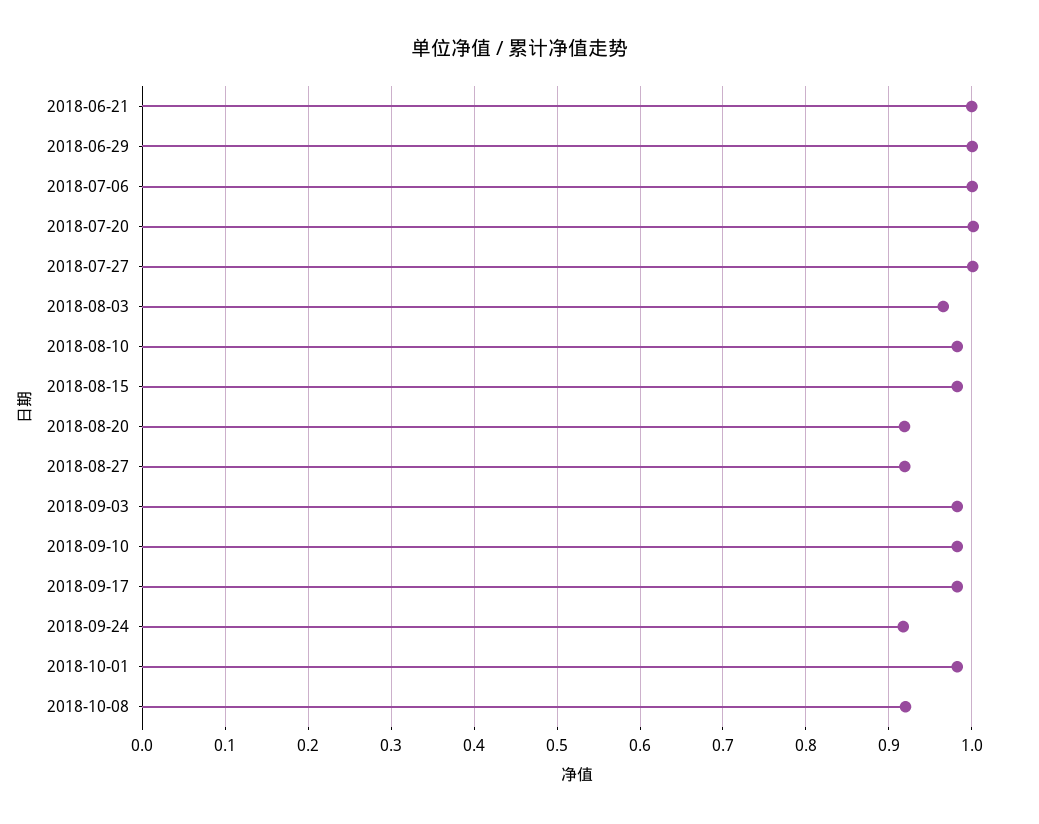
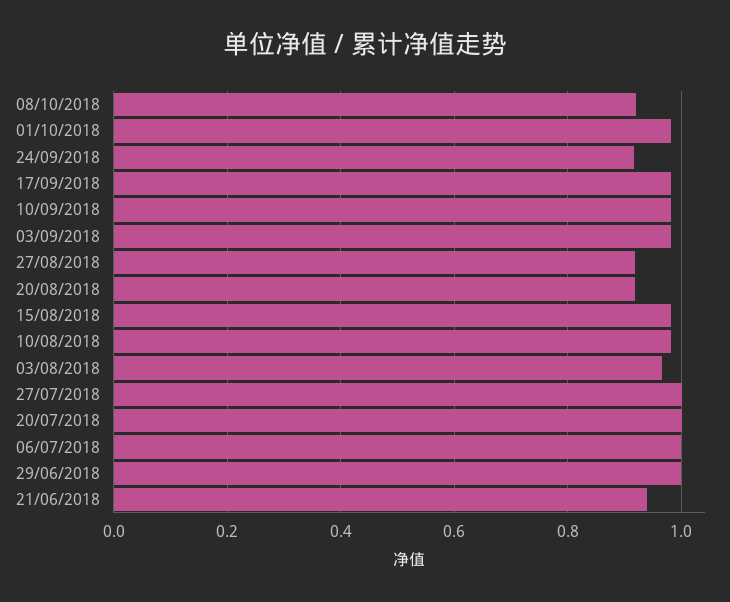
2018-06-21: 1 -> 0.94

